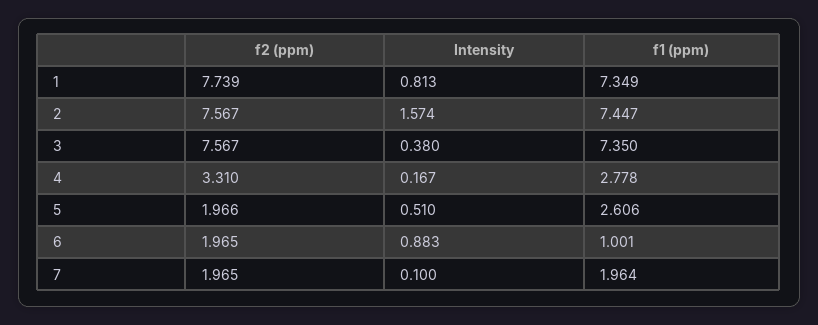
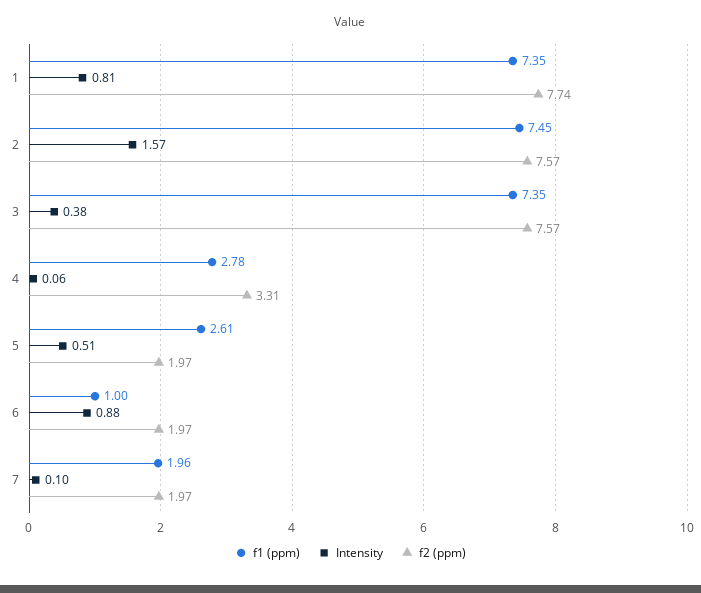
Intensity, 4: 0.167 -> 0.06

